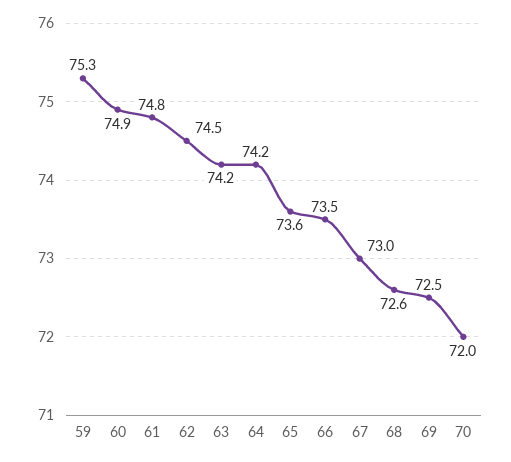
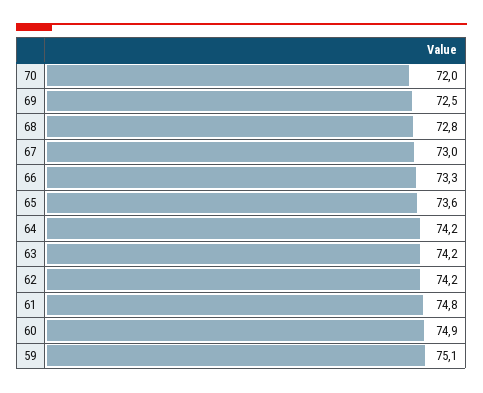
59: 75.3 -> 75.1
62: 74.5 -> 74.2
66: 73.5 -> 73.3
68: 72.6 -> 72.8

